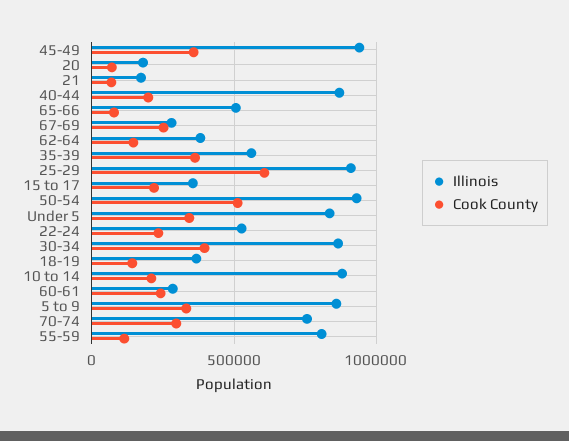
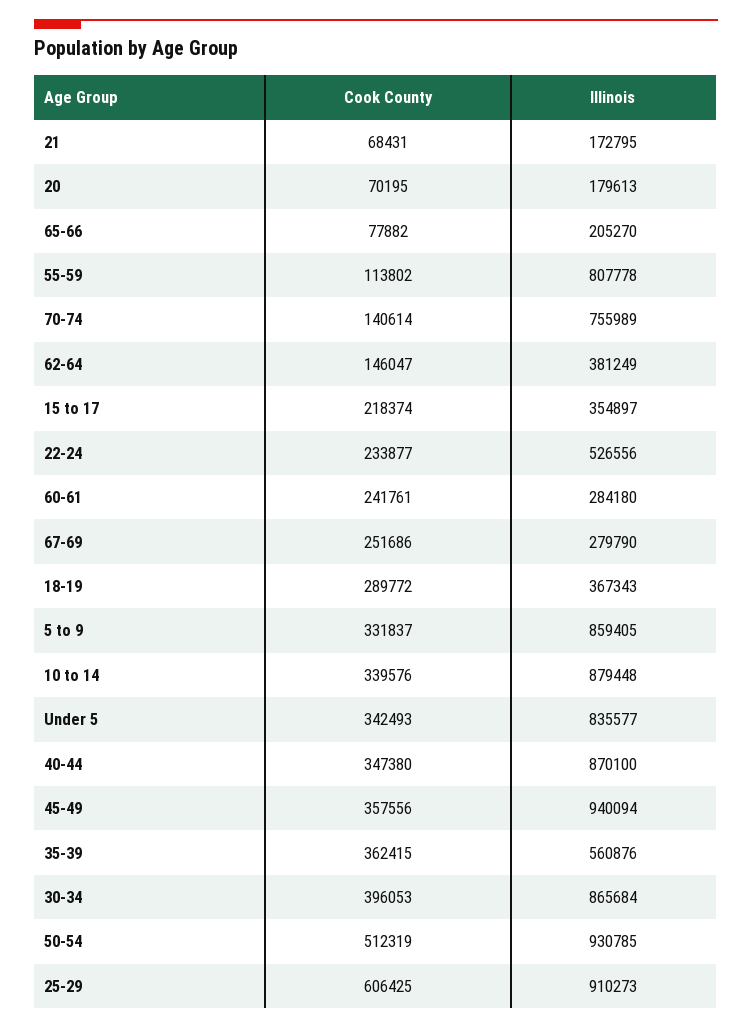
Cook County, 40-44: 200000 -> 347380
Illinois, 65-66: 500000 -> 205270
Cook County, 18-19: 150000 -> 289772
Cook County, 10 to 14: 200000 -> 339576
Cook County, 70-74: 300000 -> 140614

